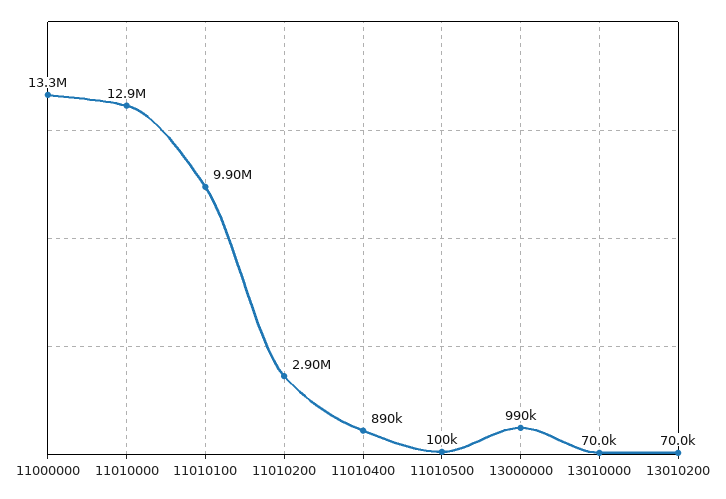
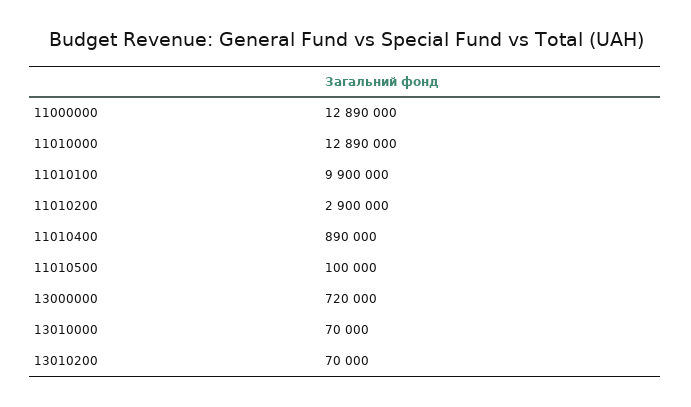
11000000: 13300000 -> 12890000
13000000: 990000 -> 720000

